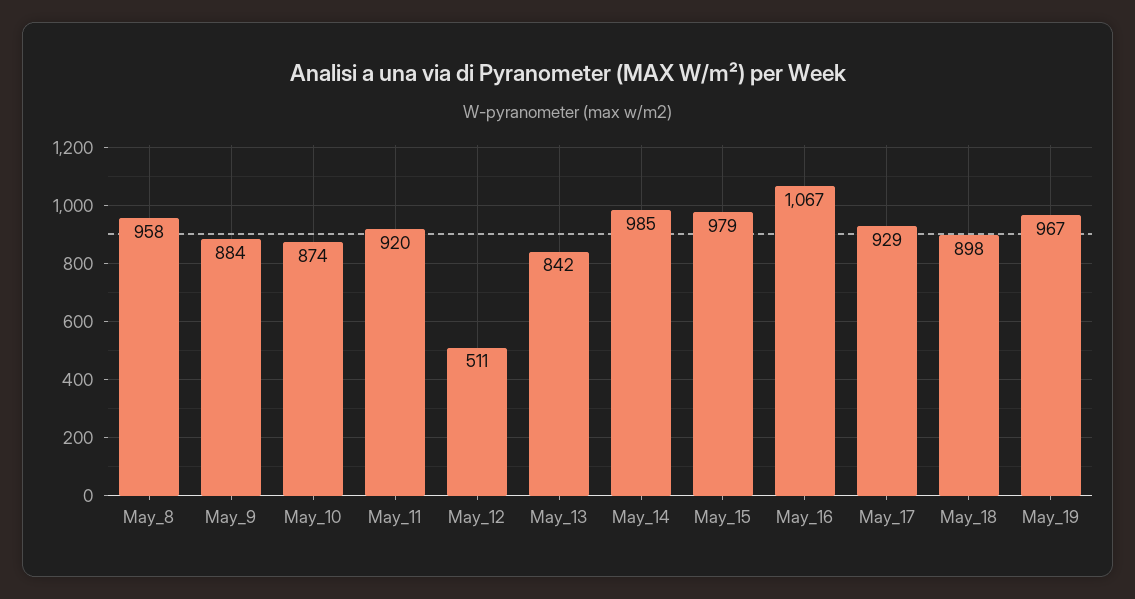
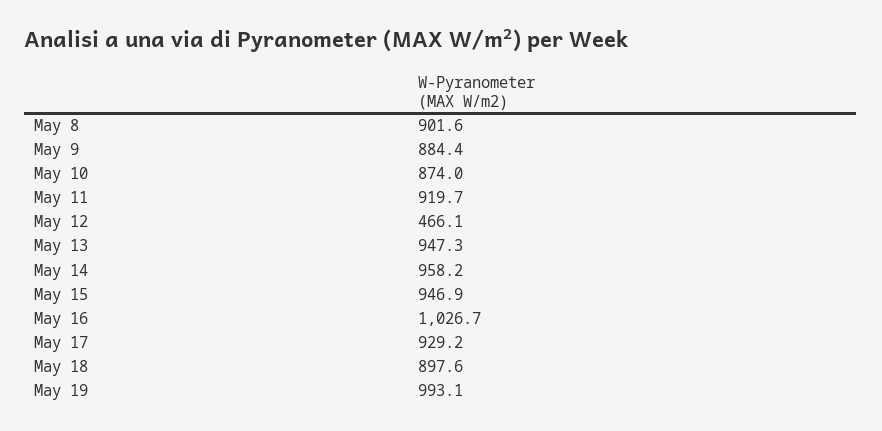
May_8: 958 -> 901.6
May_12: 511 -> 466.1
May_13: 842 -> 947.3
May_14: 985 -> 958.2
May_15: 979 -> 946.9
May_16: 1067 -> 1026.7
May_19: 967 -> 993.1

